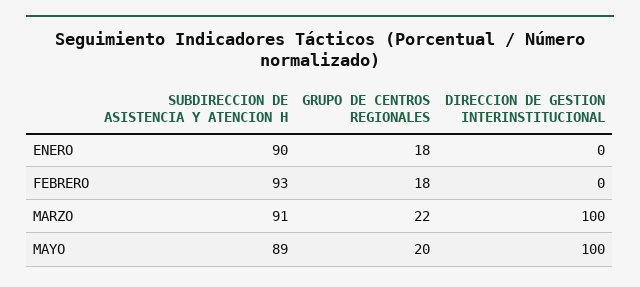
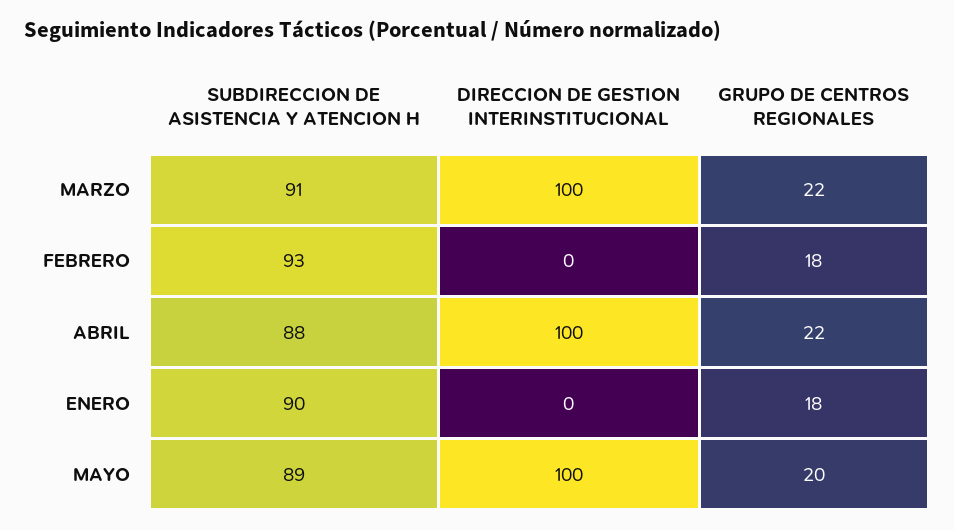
SUBDIRECCION DE ASISTENCIA Y ATENCION H, ABRIL: none -> 88
DIRECCION DE GESTION INTERINSTITUCIONAL, ABRIL: none -> 100
GRUPO DE CENTROS REGIONALES, ABRIL: none -> 22

